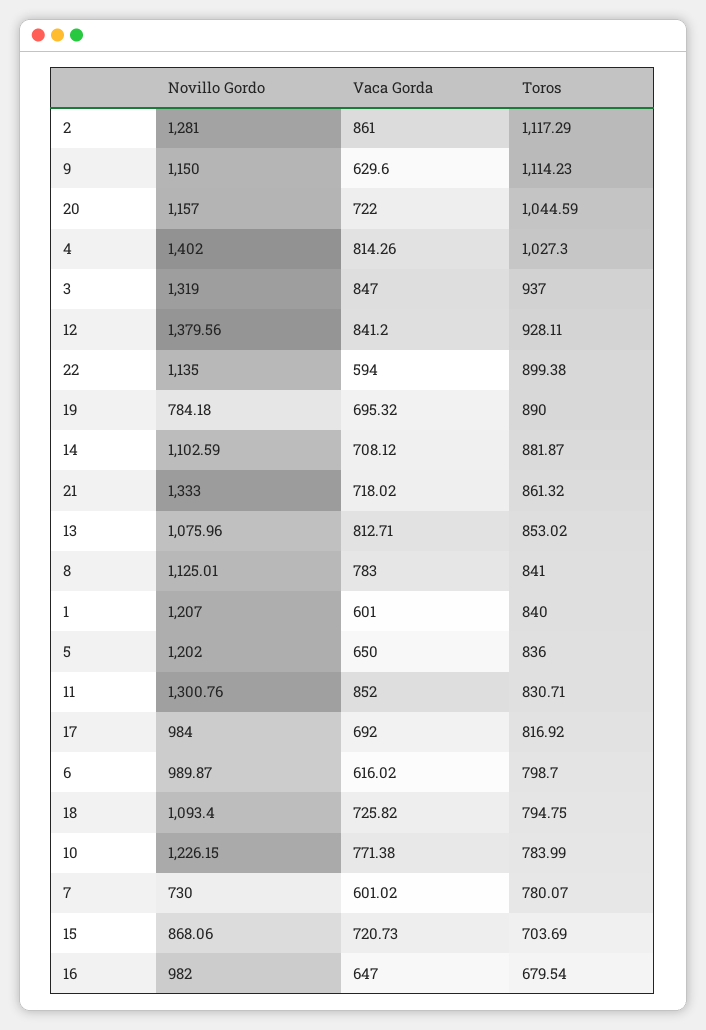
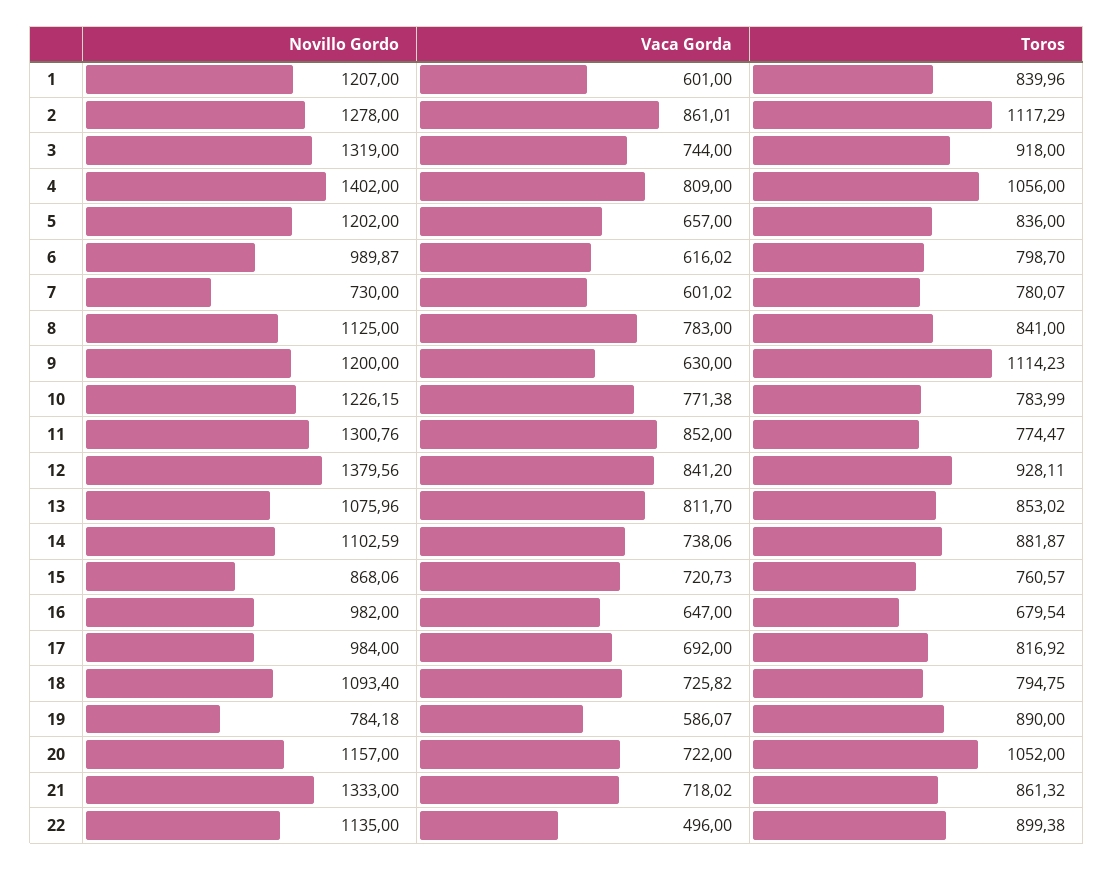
Novillo Gordo, 2: 1281 -> 1278
Vaca Gorda, 2: 861 -> 861.01
Novillo Gordo, 9: 1150 -> 1200
Vaca Gorda, 9: 629.6 -> 630
Toros, 20: 1044.59 -> 1052
Vaca Gorda, 4: 814.26 -> 809
Toros, 4: 1027.3 -> 1056
Vaca Gorda, 3: 847 -> 744
Toros, 3: 937 -> 918
Vaca Gorda, 22: 594 -> 496
Vaca Gorda, 19: 695.32 -> 586.07
Vaca Gorda, 14: 708.12 -> 738.06
Vaca Gorda, 13: 812.71 -> 811.7
Novillo Gordo, 8: 1125.01 -> 1125
Toros, 1: 840 -> 839.96
Vaca Gorda, 5: 650 -> 657
Toros, 11: 830.71 -> 774.47
Toros, 15: 703.69 -> 760.57

